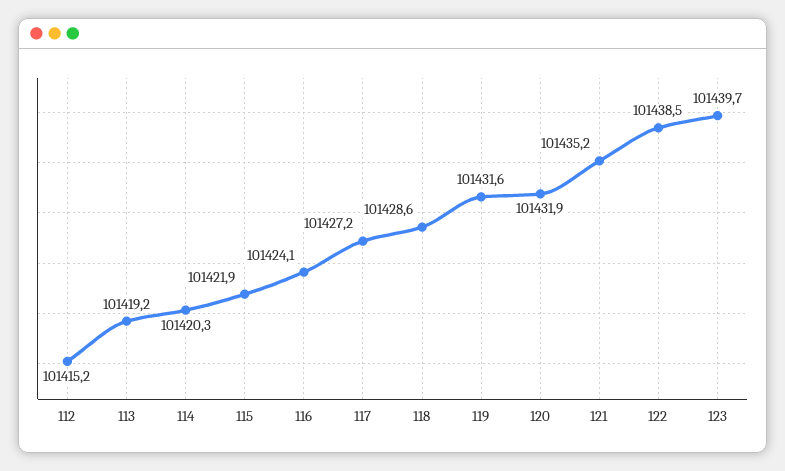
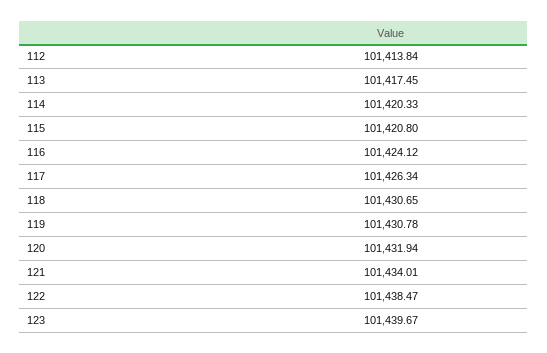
112: 101415.2 -> 101413.84
113: 101419.2 -> 101417.45
115: 101421.9 -> 101420.8
117: 101427.2 -> 101426.34
118: 101428.6 -> 101430.65
119: 101431.6 -> 101430.78
121: 101435.2 -> 101434.01

